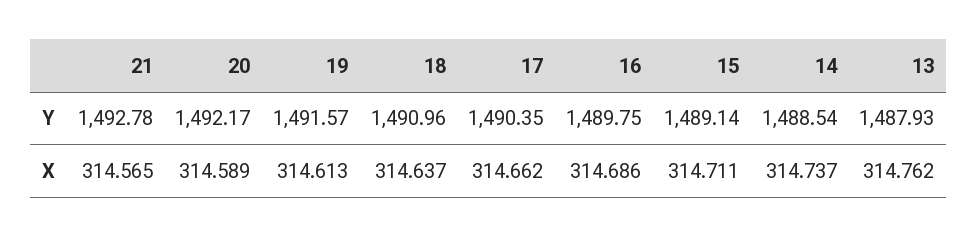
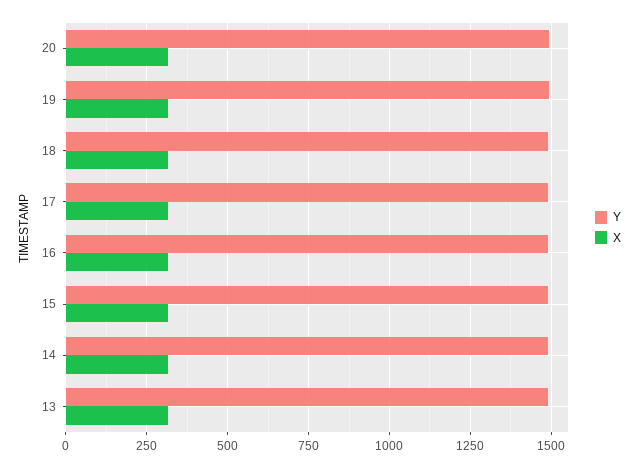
Y, 21: 1492.78 -> none
X, 21: 314.565 -> none

